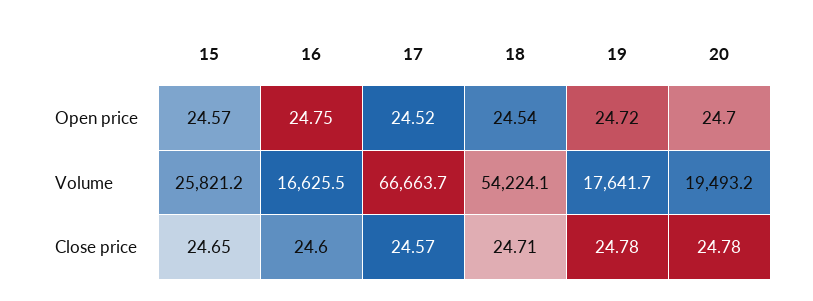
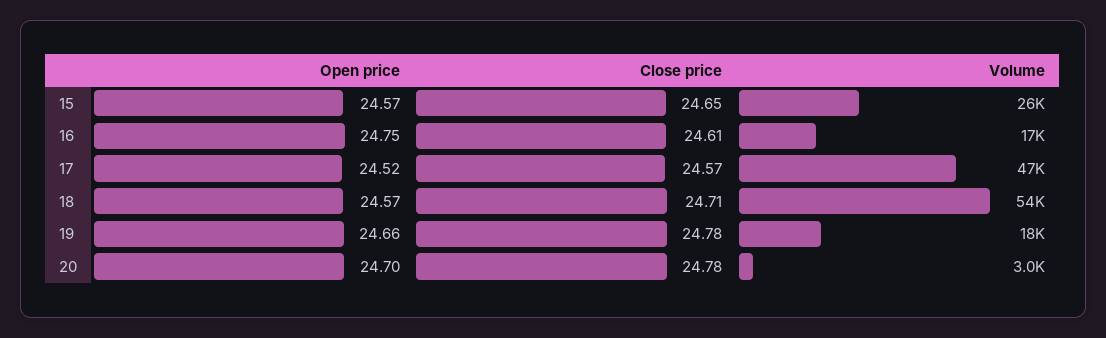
18, Open price: 24.54 -> 24.57
19, Open price: 24.72 -> 24.66
17, Volume: 66663.7 -> 47000
20, Volume: 19493.2 -> 3000
16, Close price: 24.6 -> 24.61

